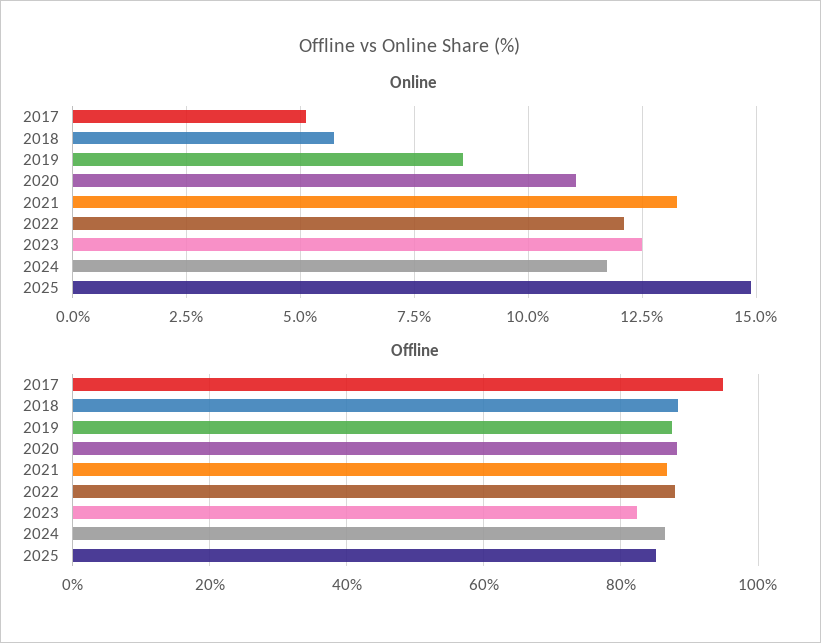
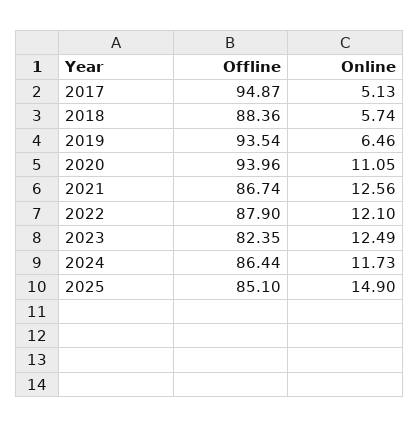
Online, 2019: 8.5 -> 6.46
Online, 2021: 13.25 -> 12.56
Offline, 2019: 88 -> 93.54
Offline, 2020: 88 -> 93.96

